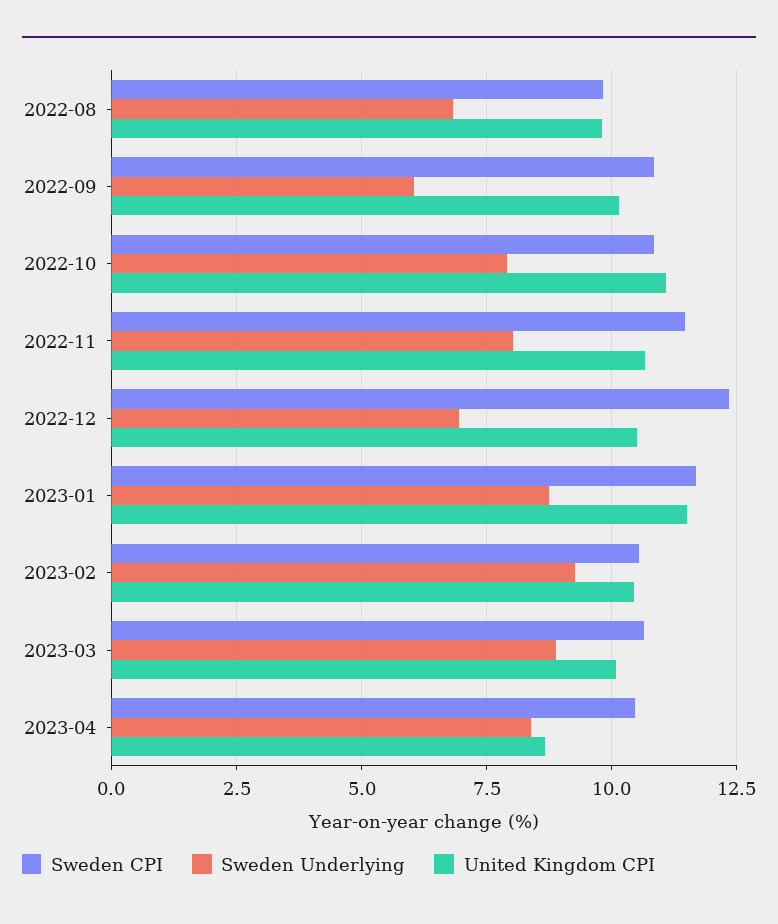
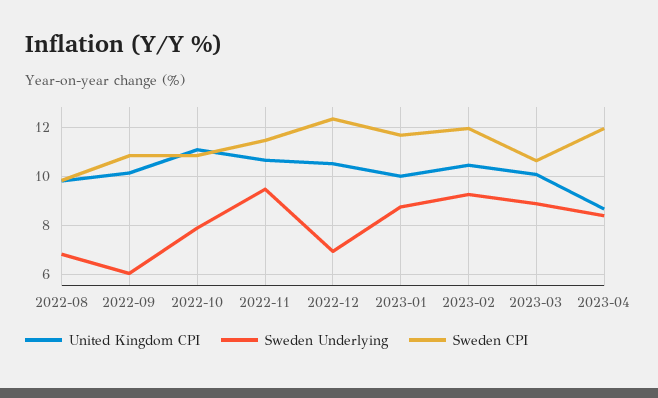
Sweden Underlying, 2022-11: 8 -> 9.5
United Kingdom CPI, 2023-01: 11.5 -> 10
Sweden CPI, 2023-02: 10.5 -> 12
Sweden CPI, 2023-04: 10.5 -> 12

